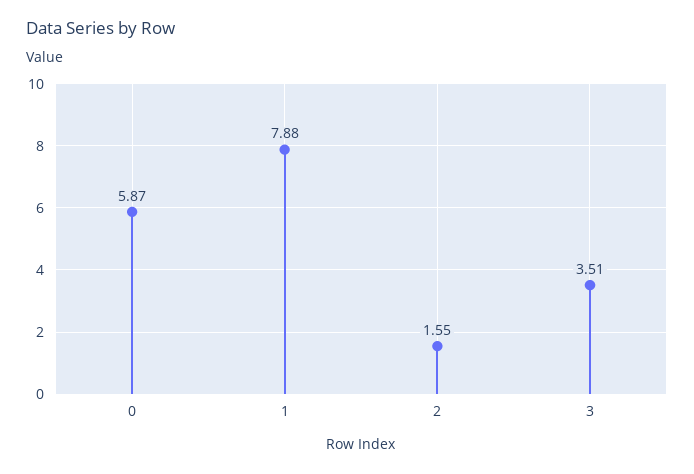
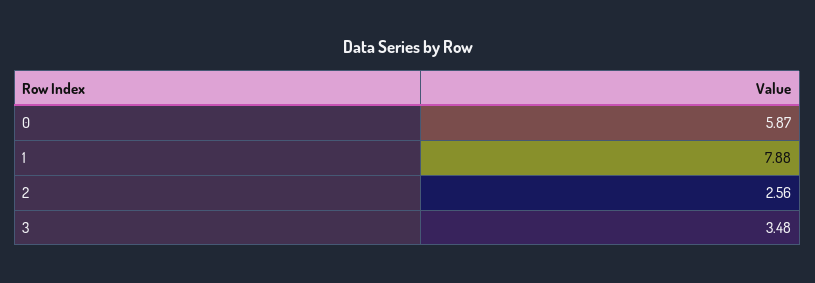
2: 1.55 -> 2.56
3: 3.51 -> 3.48

